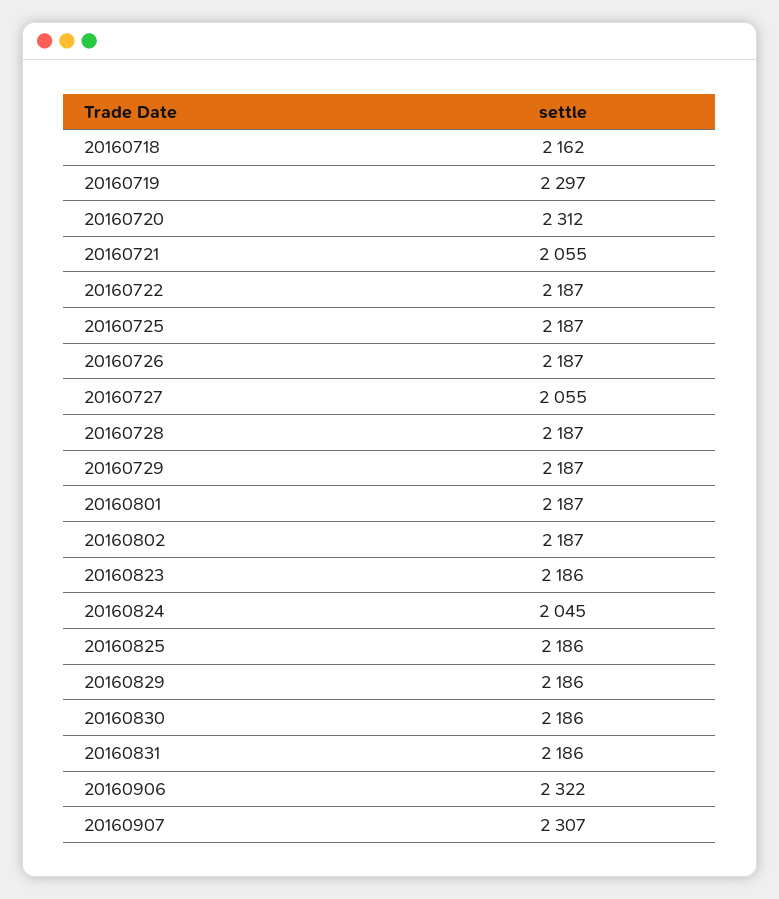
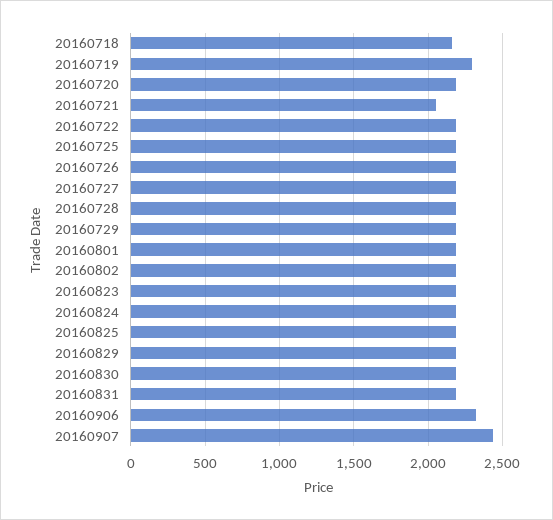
20160720: 2312 -> 2200
20160727: 2055 -> 2200
20160824: 2045 -> 2200
20160907: 2307 -> 2450

